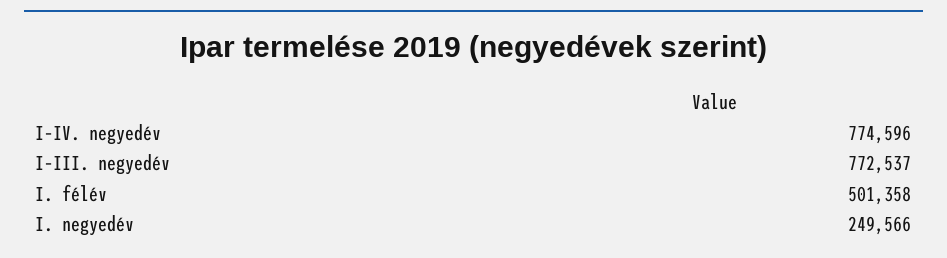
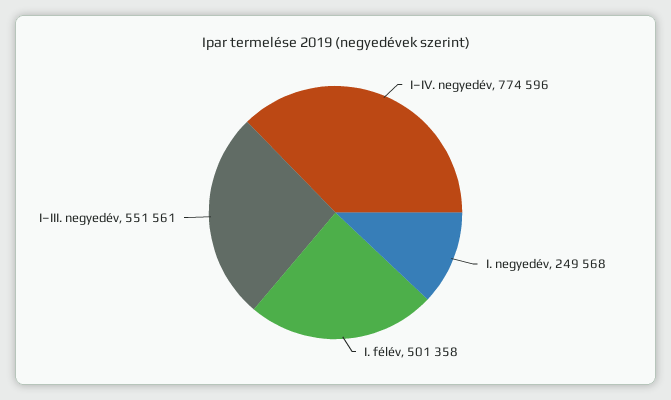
I–III. negyedév: 772537 -> 551561
I. negyedév: 249566 -> 249568

